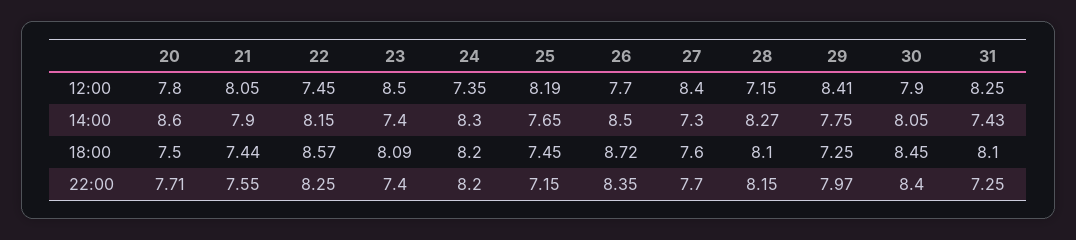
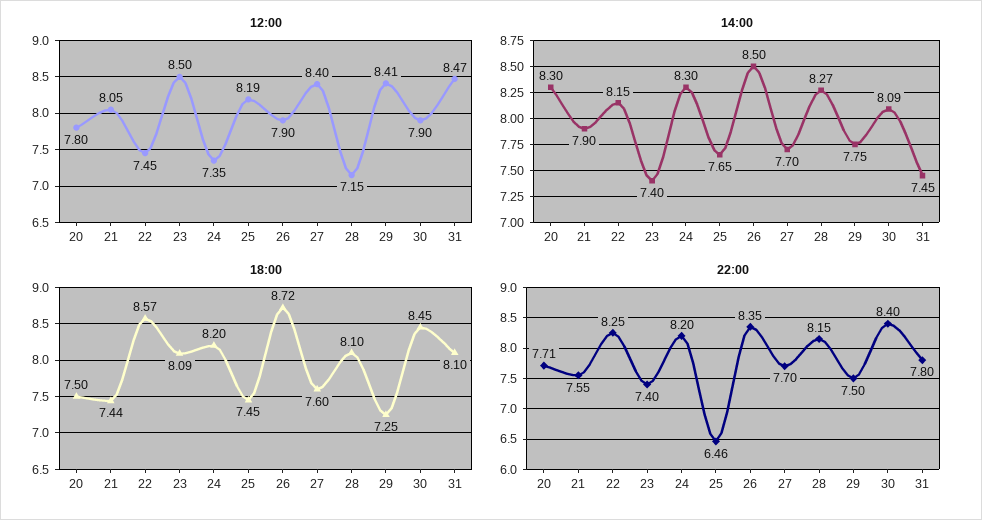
12:00, 26: 7.7 -> 7.9
12:00, 31: 8.25 -> 8.47
14:00, 20: 8.6 -> 8.3
14:00, 27: 7.3 -> 7.7
14:00, 30: 8.05 -> 8.09
14:00, 31: 7.43 -> 7.45
22:00, 25: 7.15 -> 6.46
22:00, 29: 7.97 -> 7.5
22:00, 31: 7.25 -> 7.8

